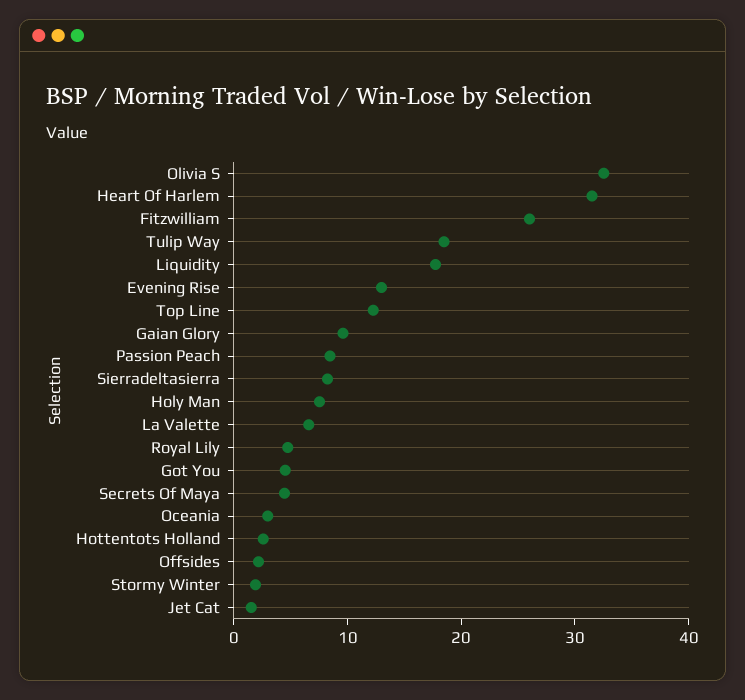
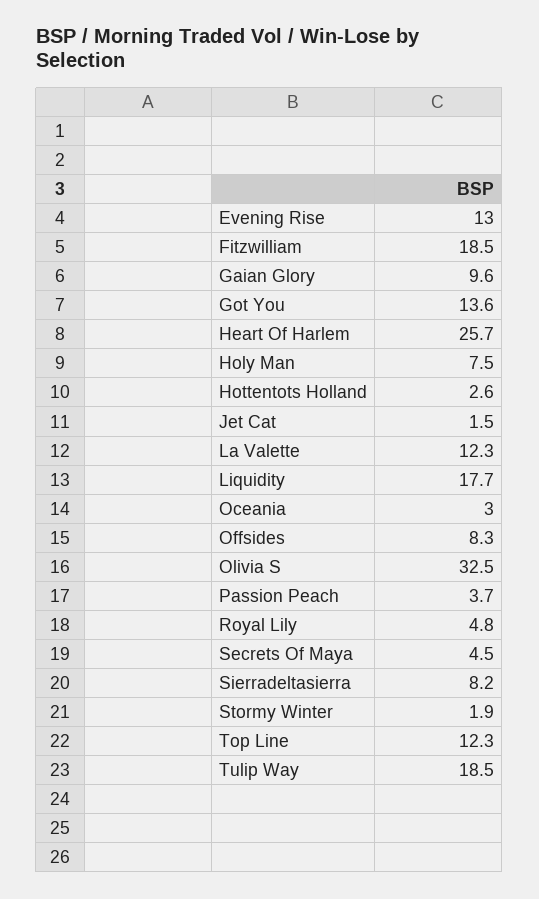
Heart Of Harlem: 32 -> 25.7
Fitzwilliam: 26 -> 18.5
Passion Peach: 8 -> 3.7
La Valette: 6 -> 12.3
Got You: 4 -> 13.6
Offsides: 2 -> 8.3

